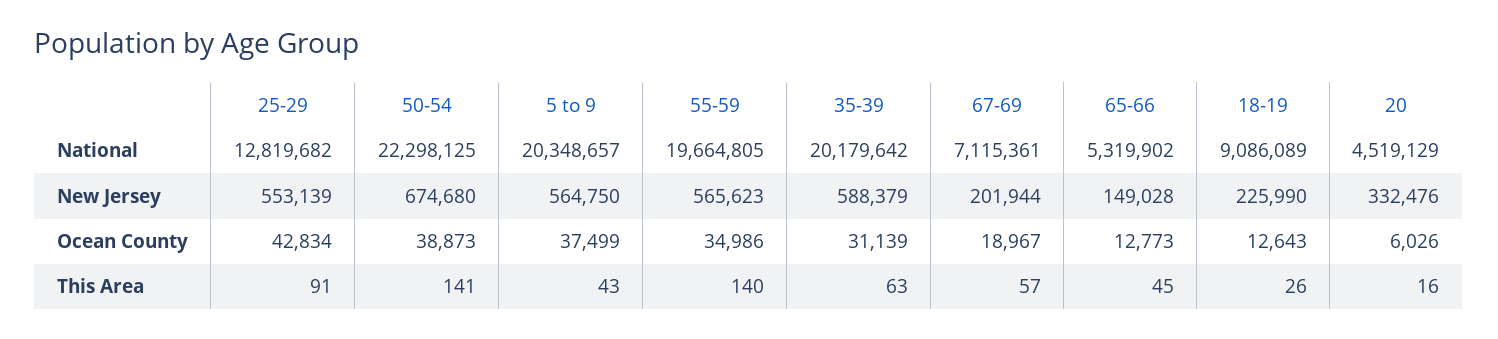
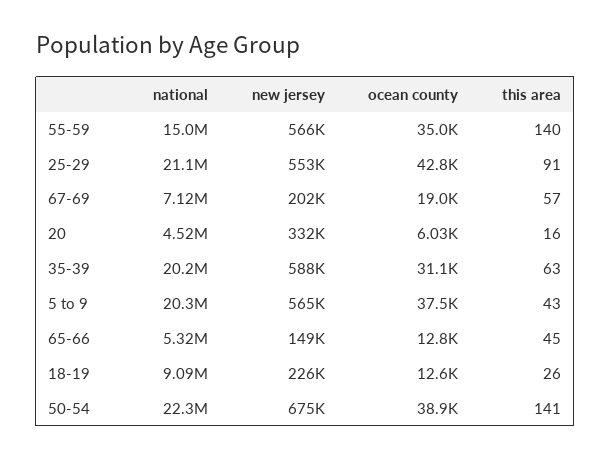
25-29, National: 12819682 -> 21100000
55-59, National: 19664805 -> 15000000

